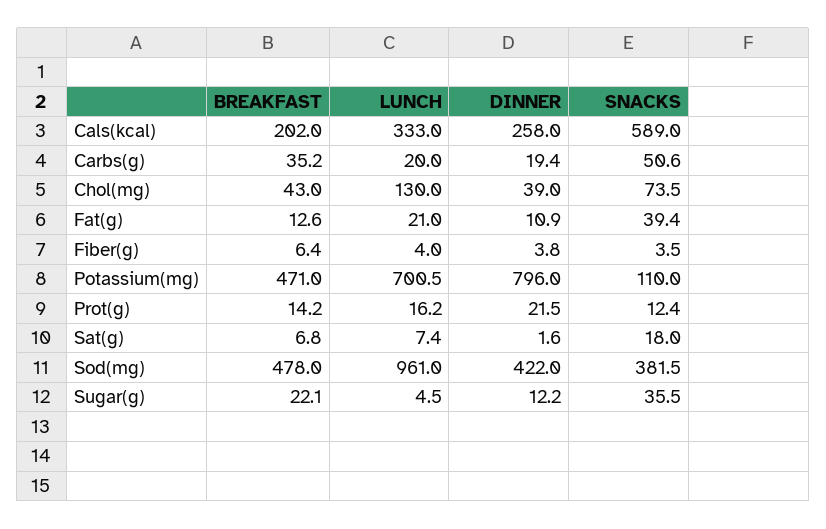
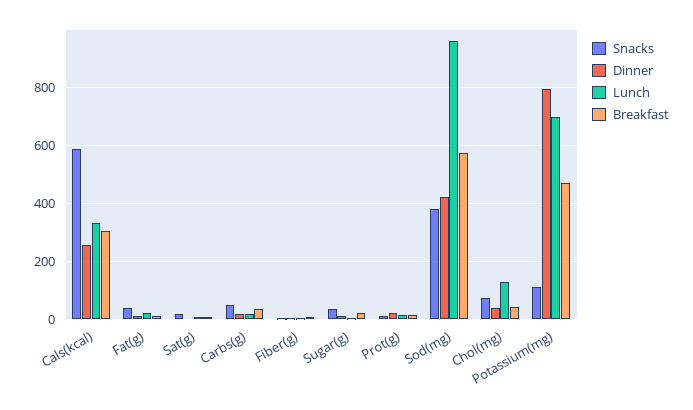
BREAKFAST, Cals(kcal): 202 -> 300
BREAKFAST, Sod(mg): 478 -> 575

